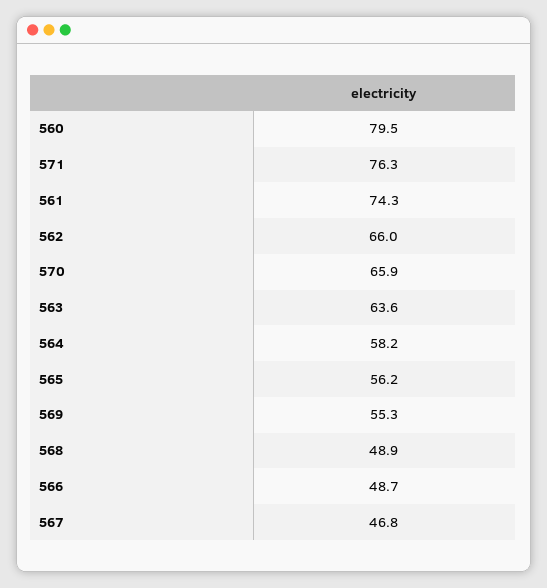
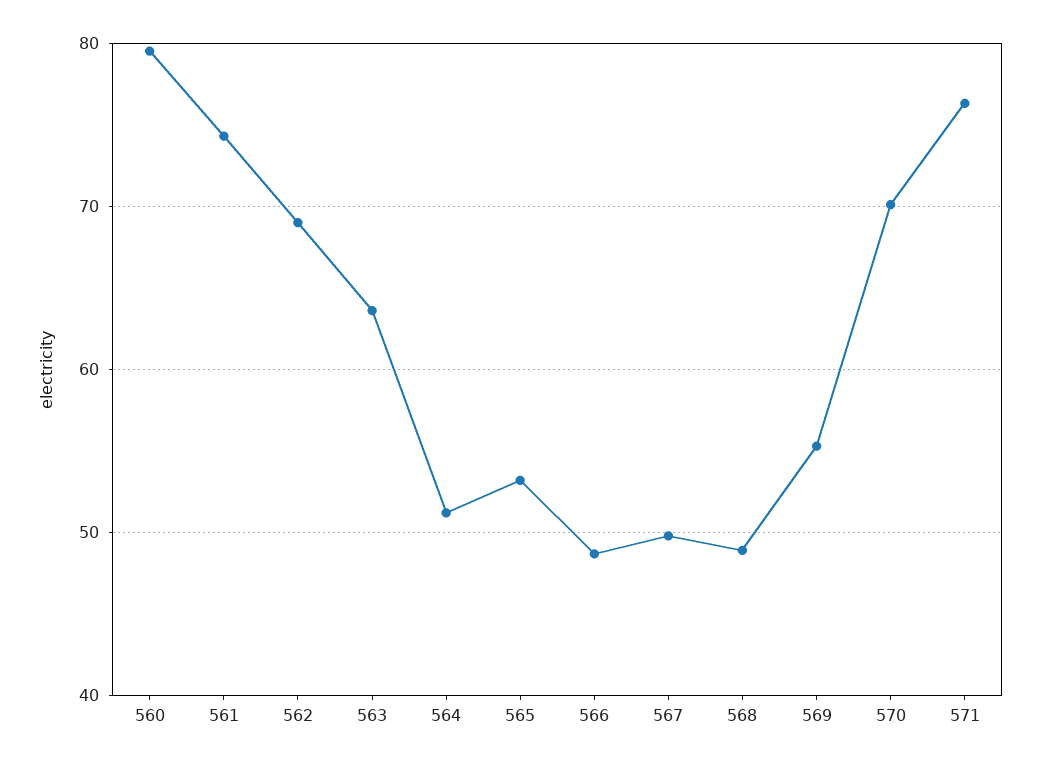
562: 66 -> 69
570: 65.9 -> 70
564: 58.2 -> 51
565: 56.2 -> 53
567: 46.8 -> 50

